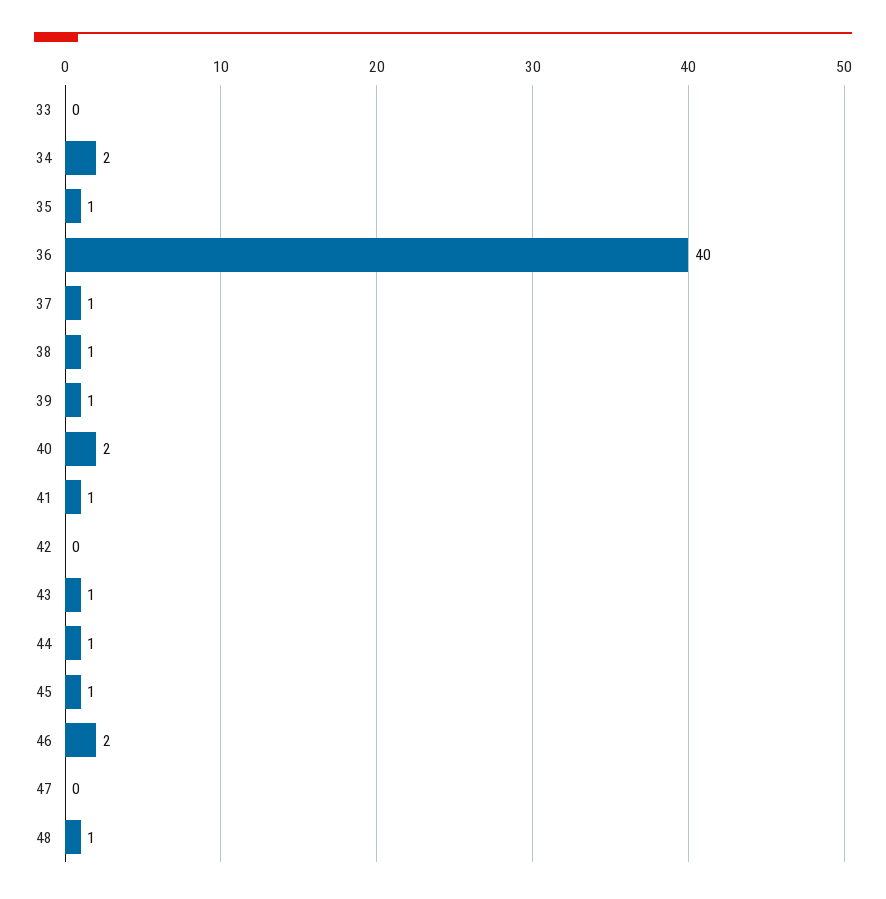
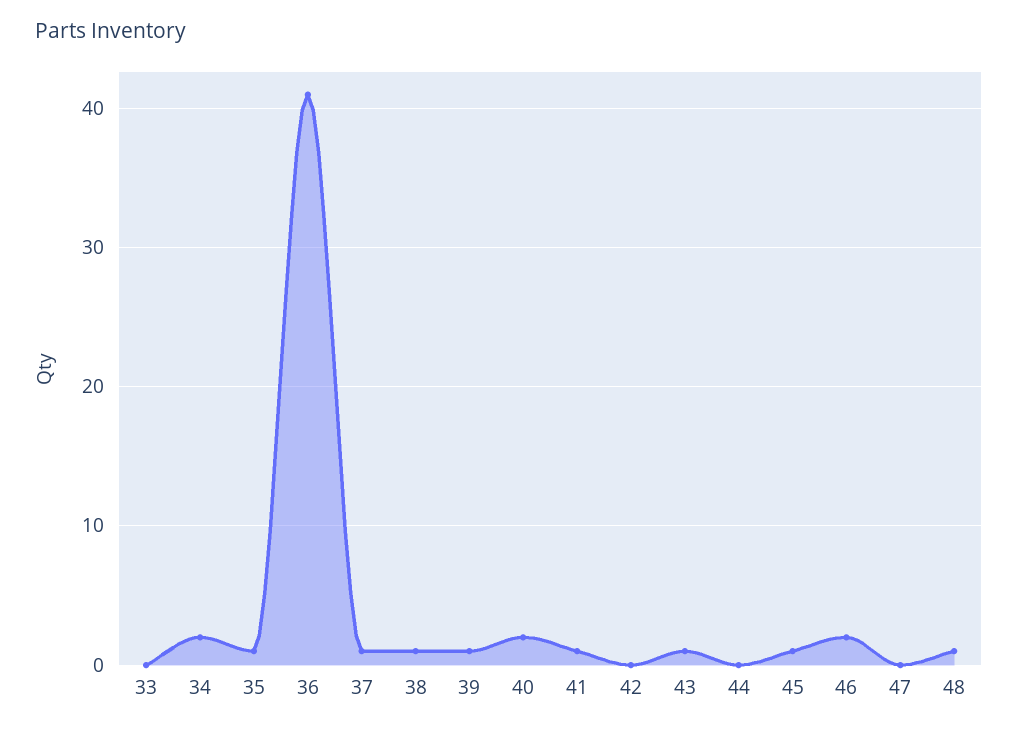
36: 40 -> 41
44: 1 -> 0

